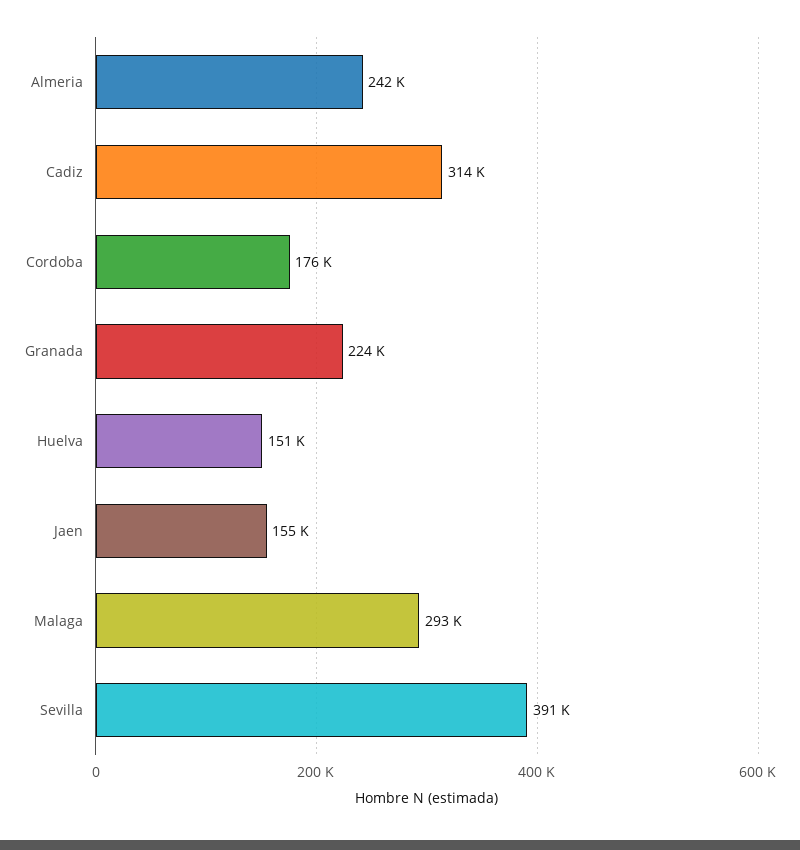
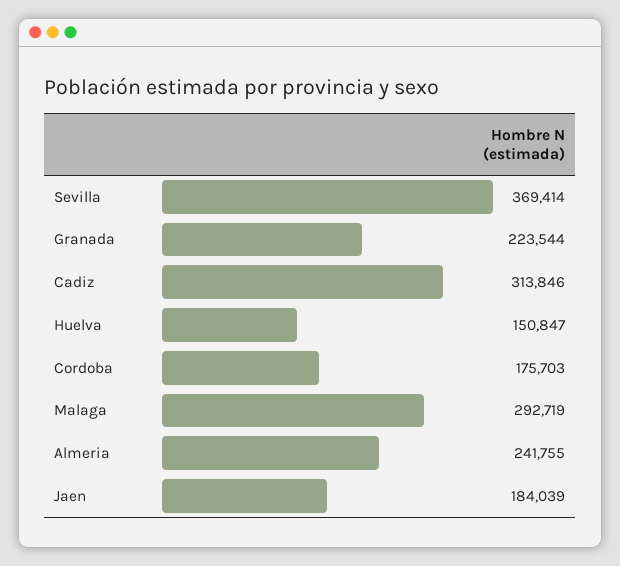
Jaen: 155000 -> 184039
Sevilla: 391000 -> 369414

